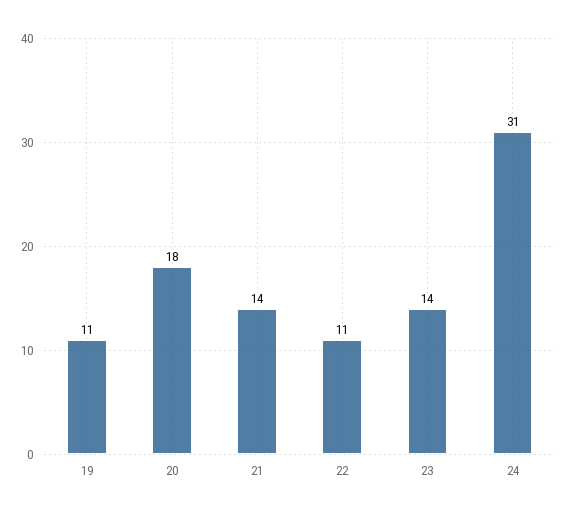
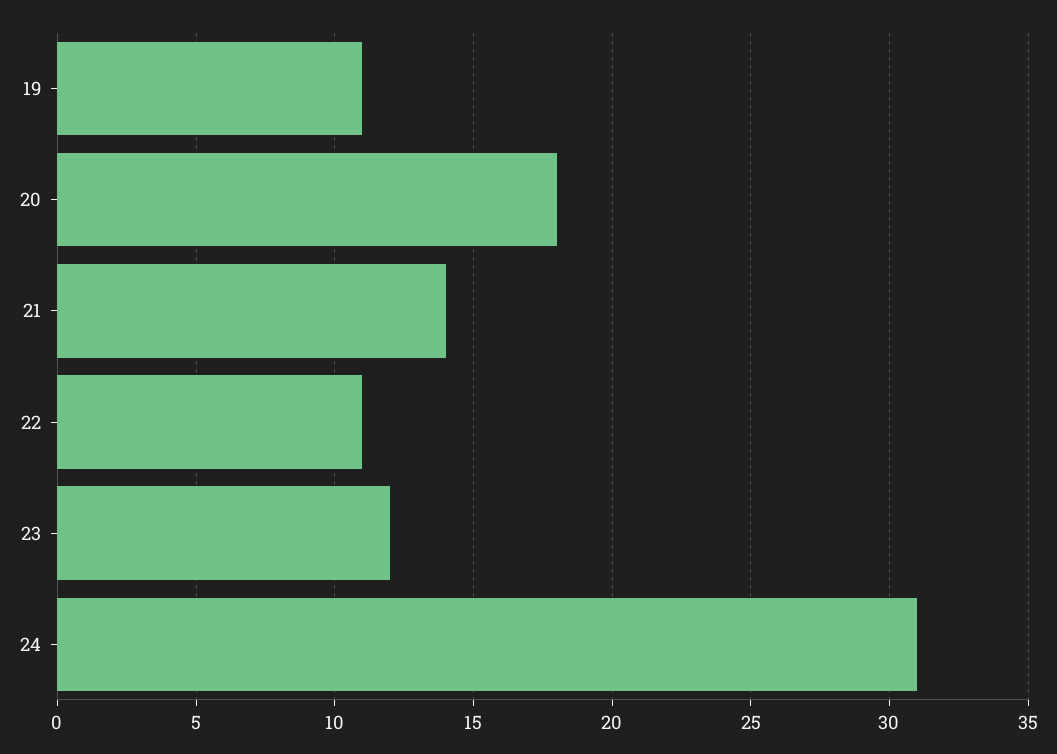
23: 14 -> 12

